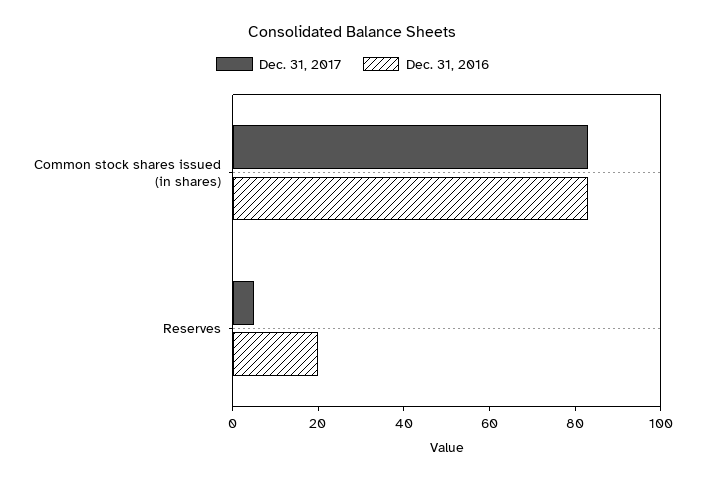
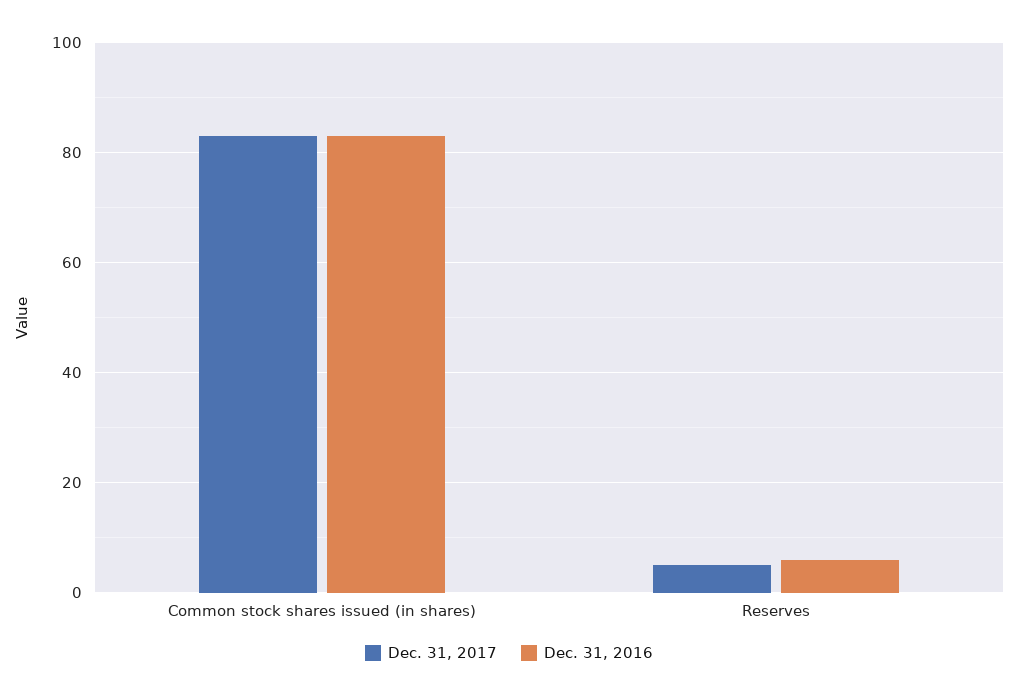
Dec. 31, 2016, Reserves: 20 -> 6

